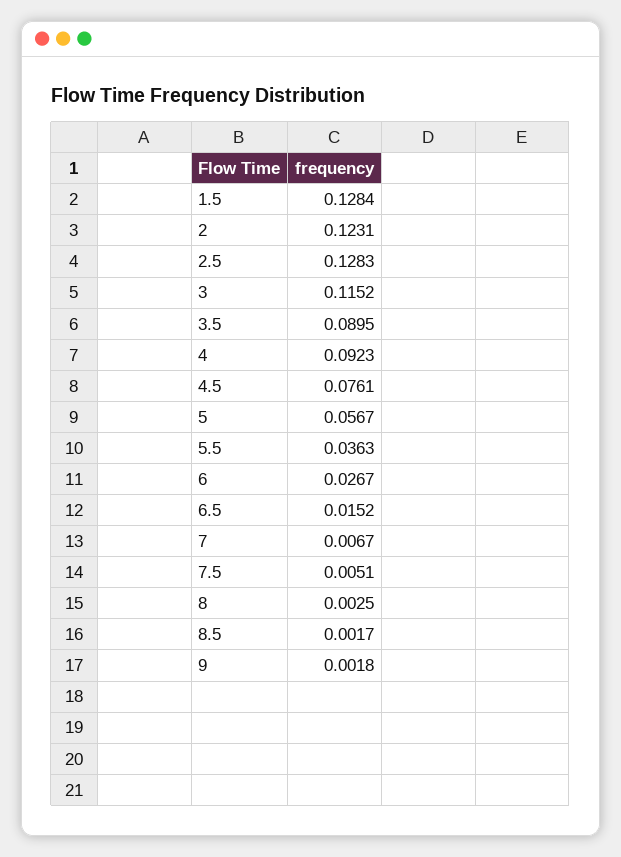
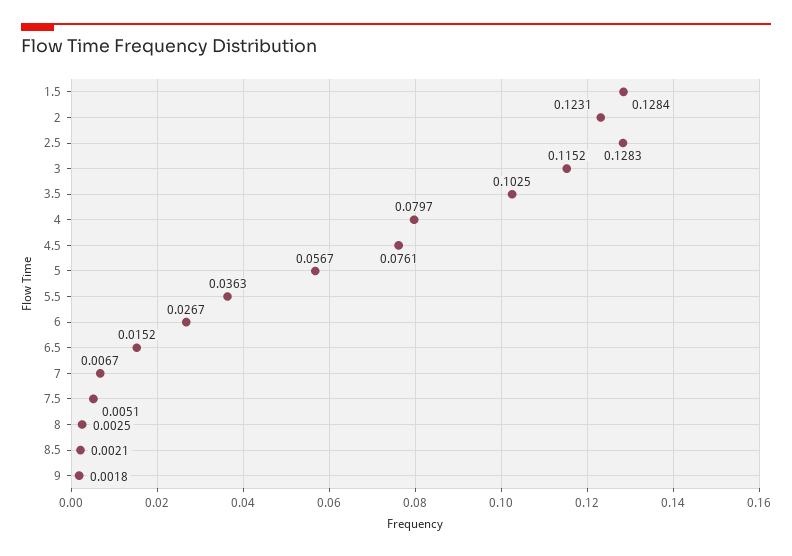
3.5: 0.0895 -> 0.1025
4: 0.0923 -> 0.0797
8.5: 0.0017 -> 0.0021

